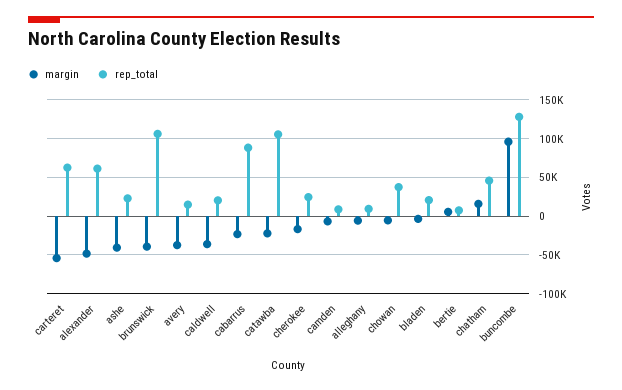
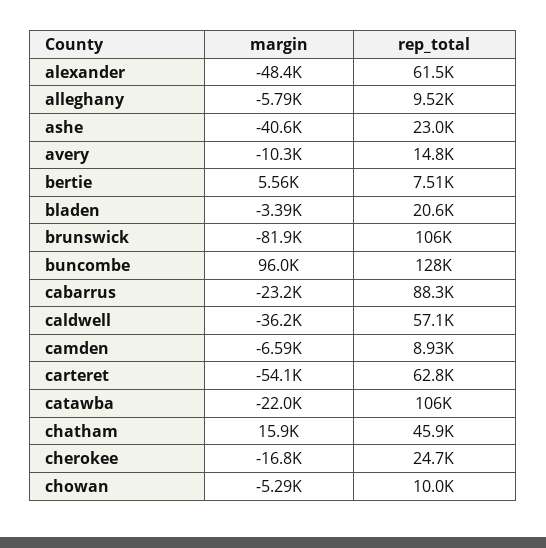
margin, brunswick: -40000 -> -81900
margin, avery: -40000 -> -10300
rep_total, caldwell: 20000 -> 57100
rep_total, chowan: 40000 -> 10000

